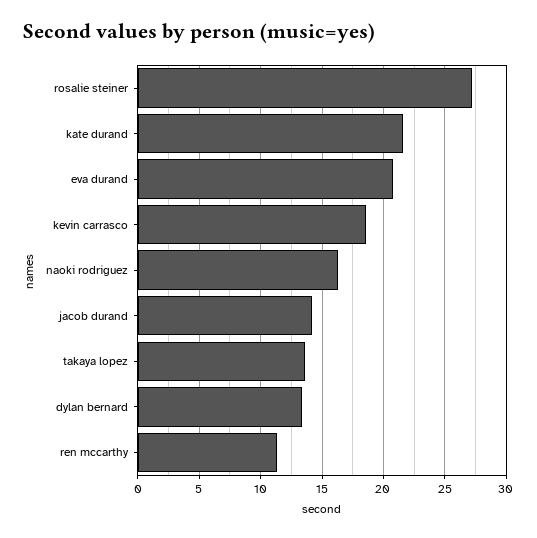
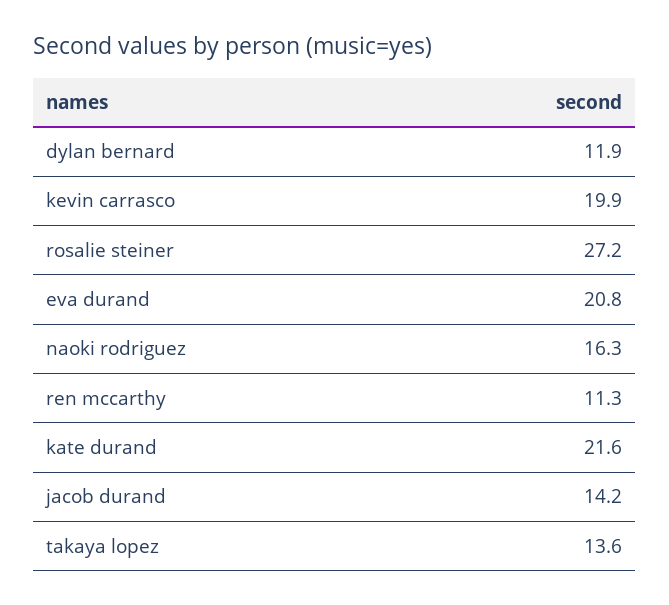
kevin carrasco: 18.5 -> 19.9
dylan bernard: 13.5 -> 11.9

